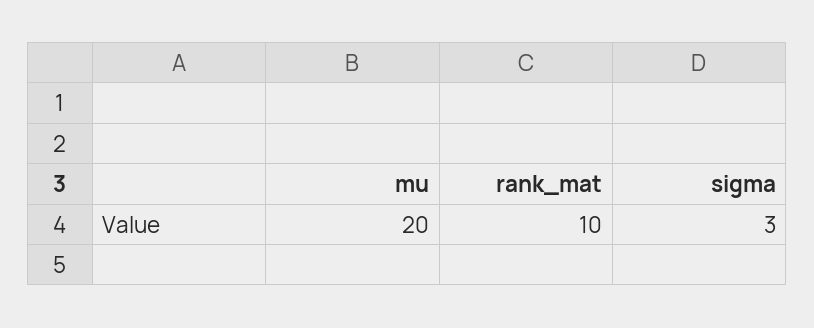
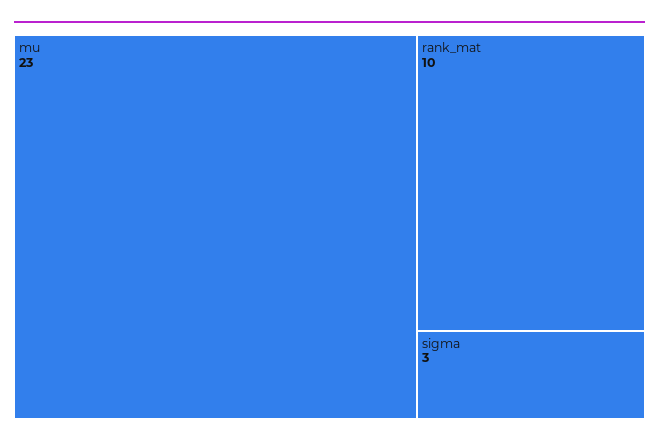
mu: 20 -> 23

